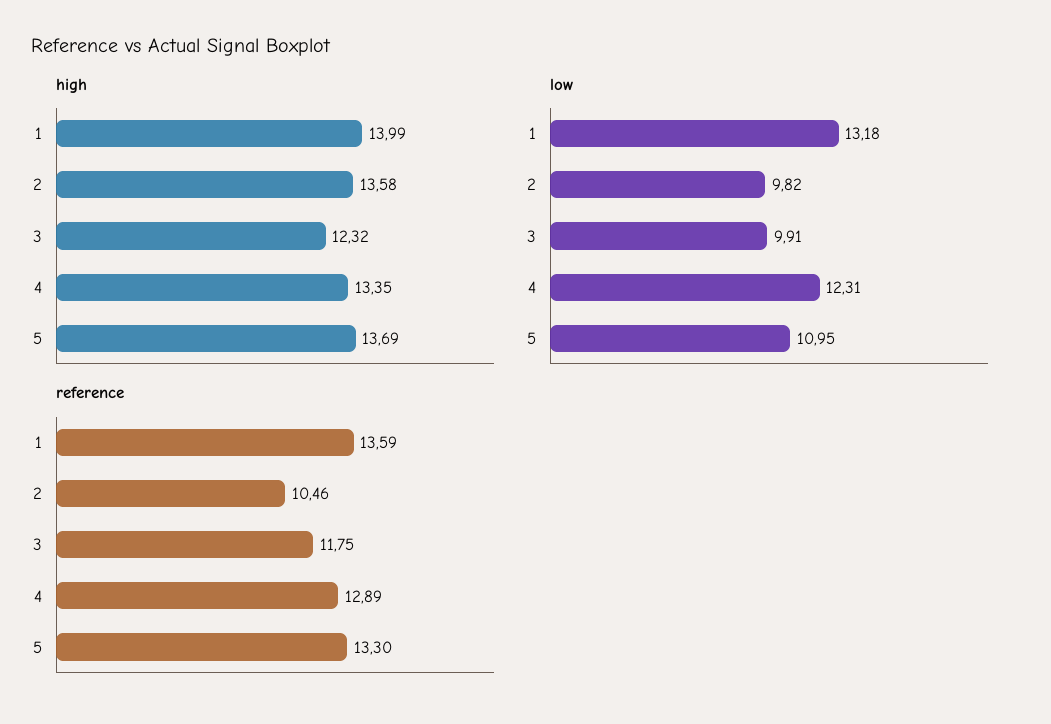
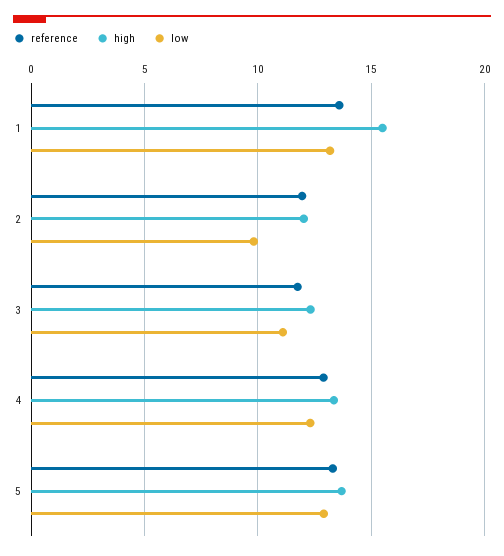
high, 1: 13.99 -> 15.5
high, 2: 13.58 -> 12
low, 3: 9.91 -> 11
low, 5: 10.95 -> 13
reference, 2: 10.46 -> 12

